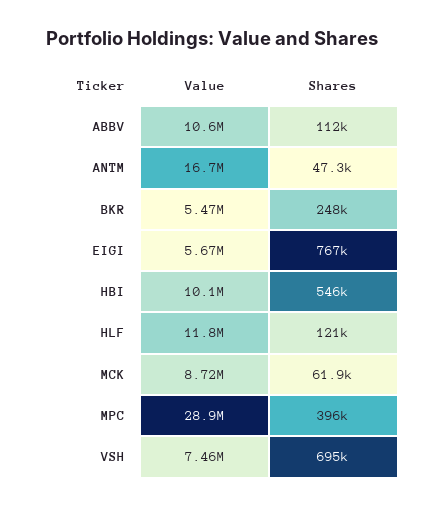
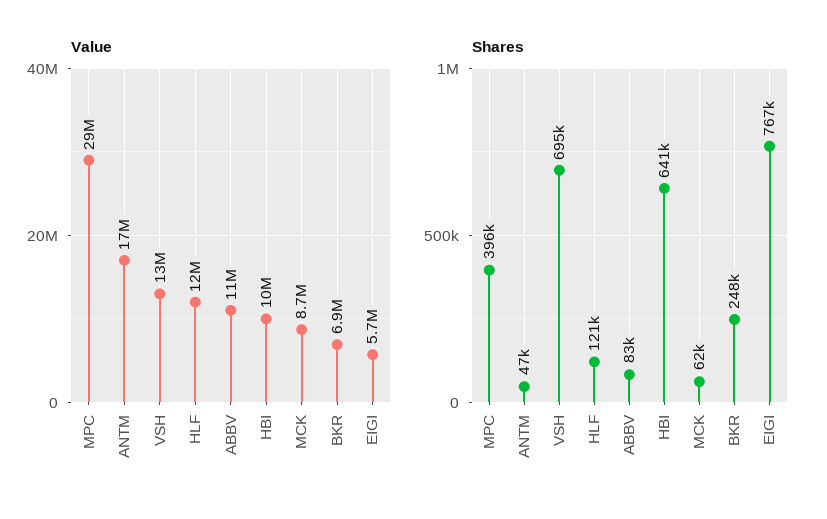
Shares, ABBV: 112000 -> 83000
Value, BKR: 5470000 -> 6900000
Shares, HBI: 546000 -> 641000
Value, VSH: 7460000 -> 13000000

